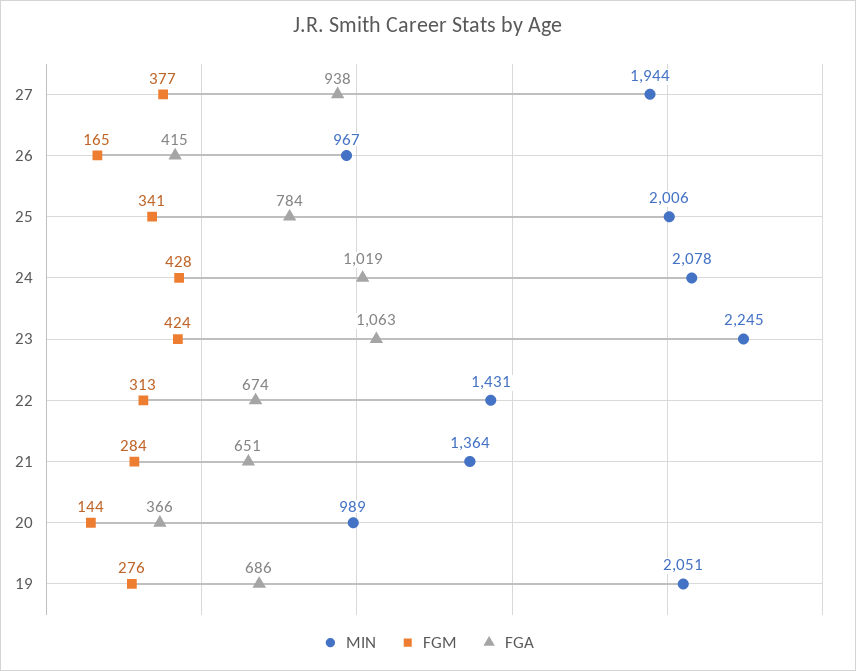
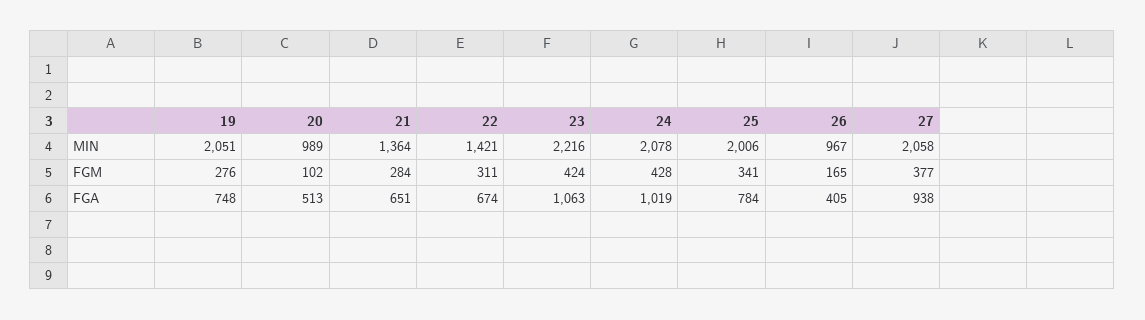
MIN, 27: 1944 -> 2058
FGA, 26: 415 -> 405
MIN, 23: 2245 -> 2216
MIN, 22: 1431 -> 1421
FGM, 22: 313 -> 311
FGM, 20: 144 -> 102
FGA, 20: 366 -> 513
FGA, 19: 686 -> 748

